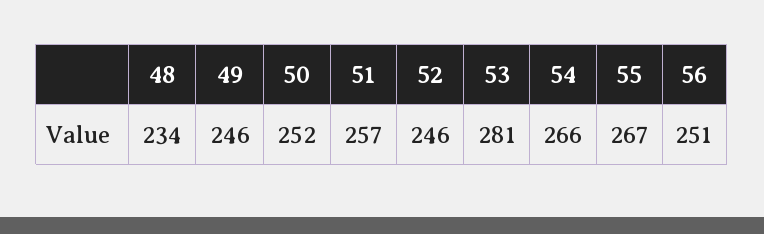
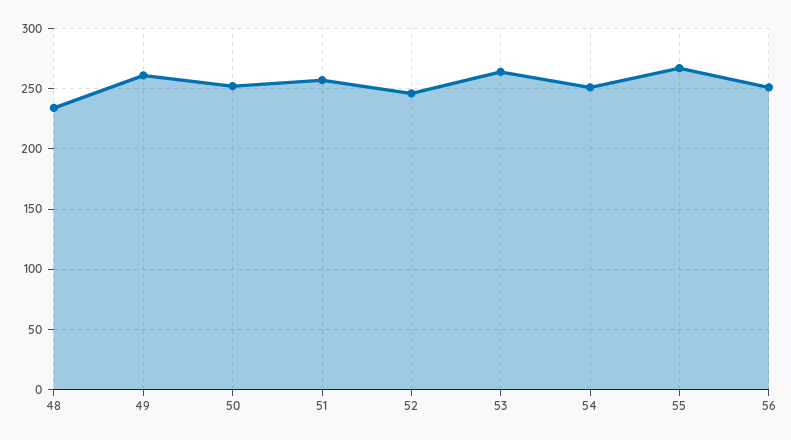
49: 246 -> 260
53: 281 -> 265
54: 266 -> 250

